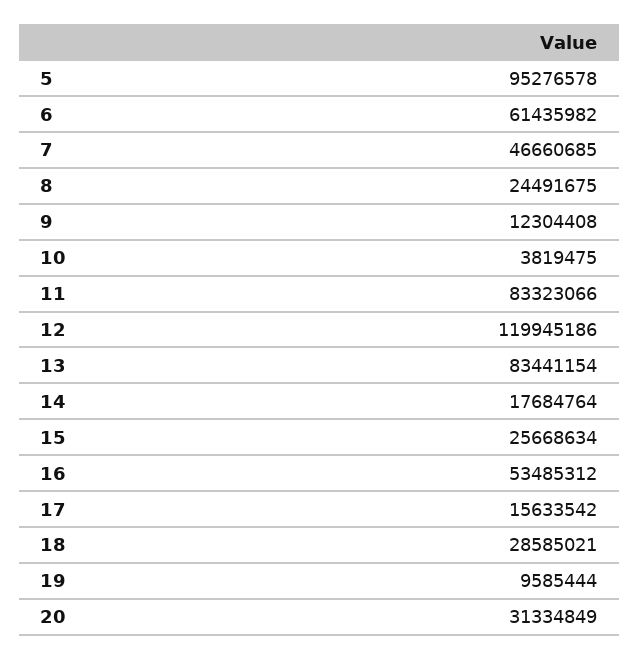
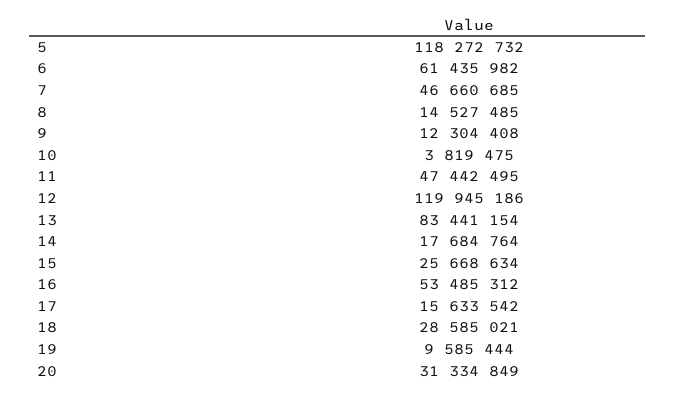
5: 95276578 -> 118272732
8: 24491675 -> 14527485
11: 83323066 -> 47442495

